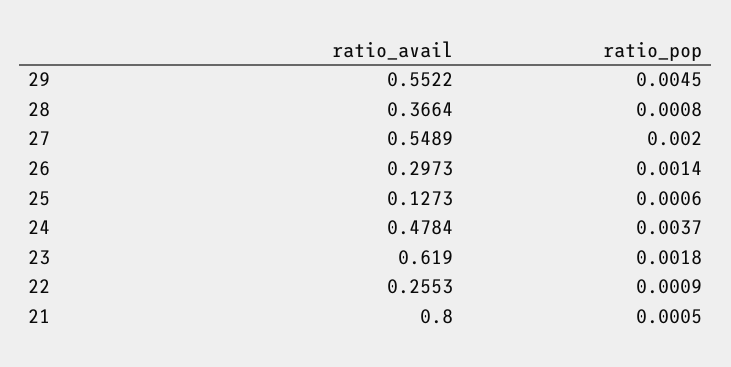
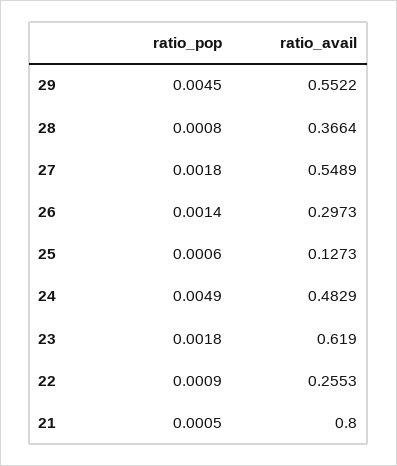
ratio_pop, 27: 0.002 -> 0.0018
ratio_avail, 24: 0.4784 -> 0.4829
ratio_pop, 24: 0.0037 -> 0.0049

